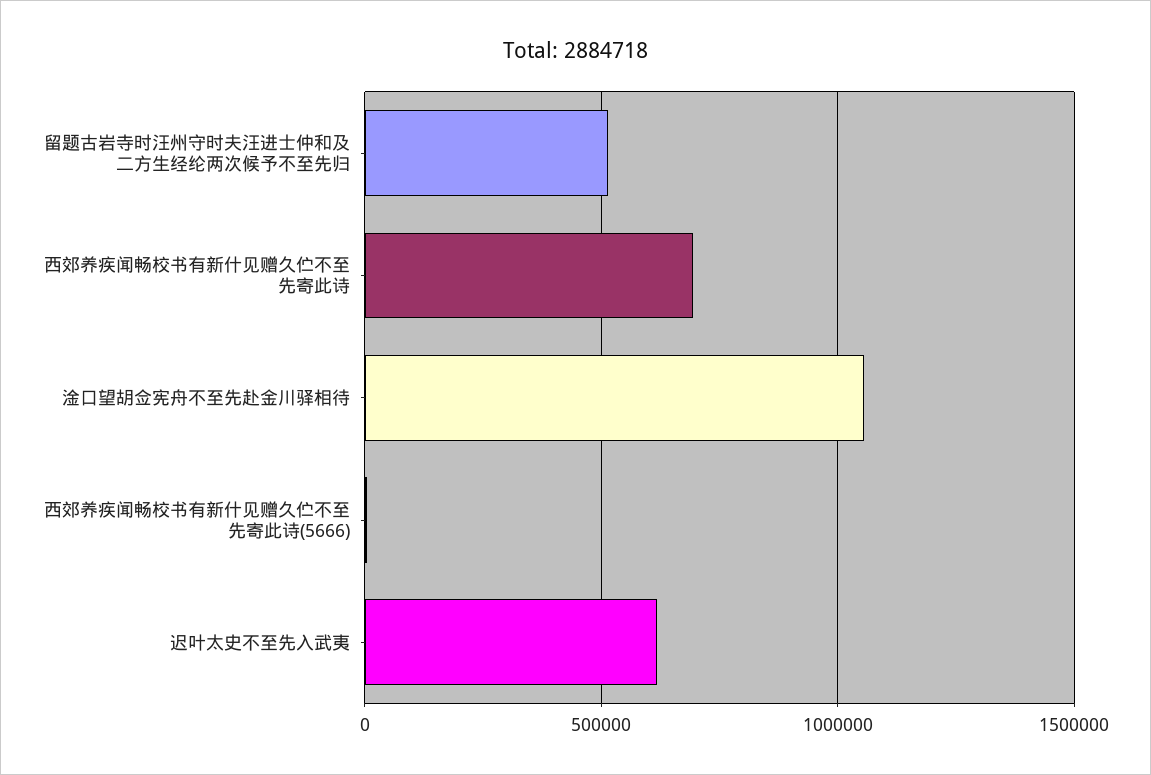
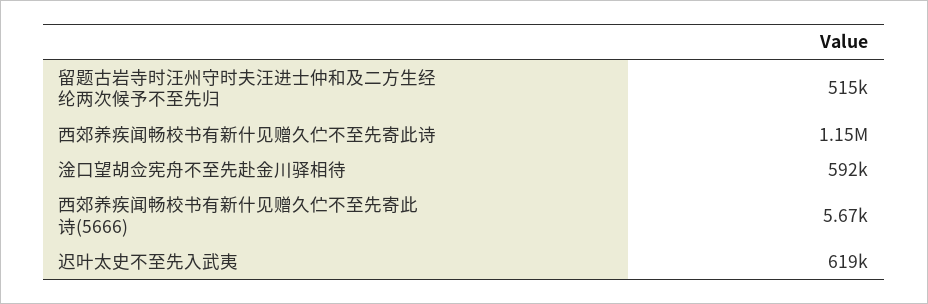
西郊养疾闻畅校书有新什见赠久伫不至先寄此诗: 700000 -> 1150000
淦口望胡佥宪舟不至先赴金川驿相待: 1050000 -> 592000

